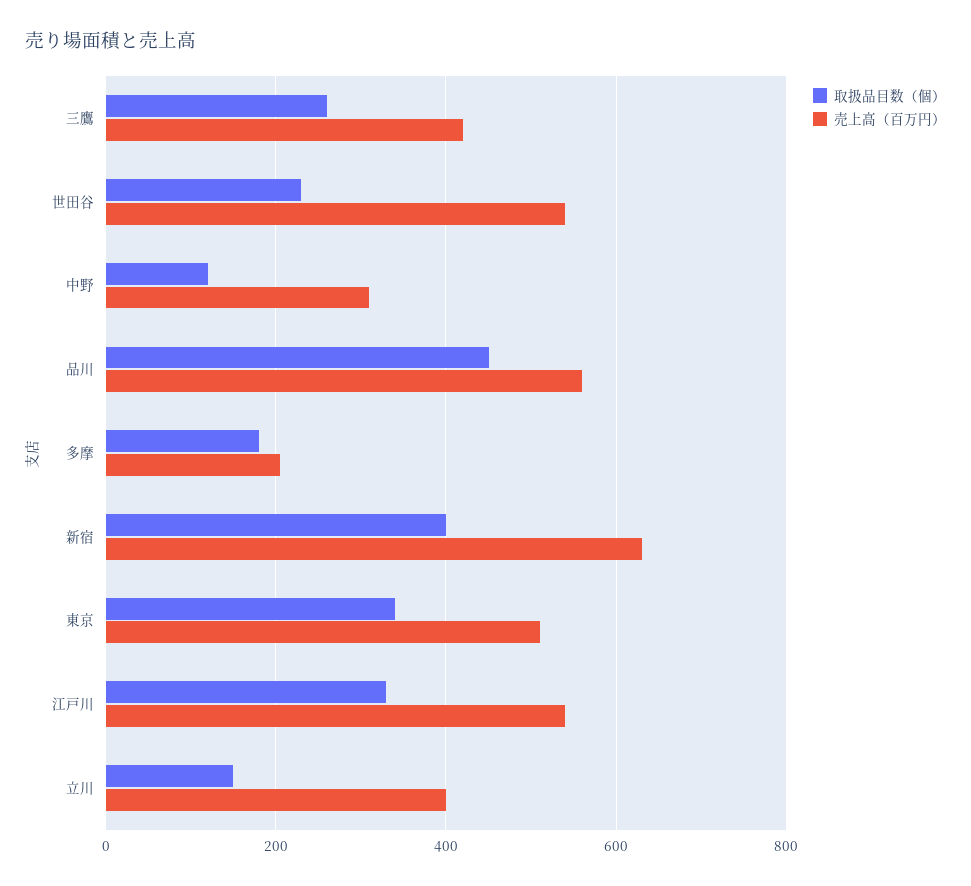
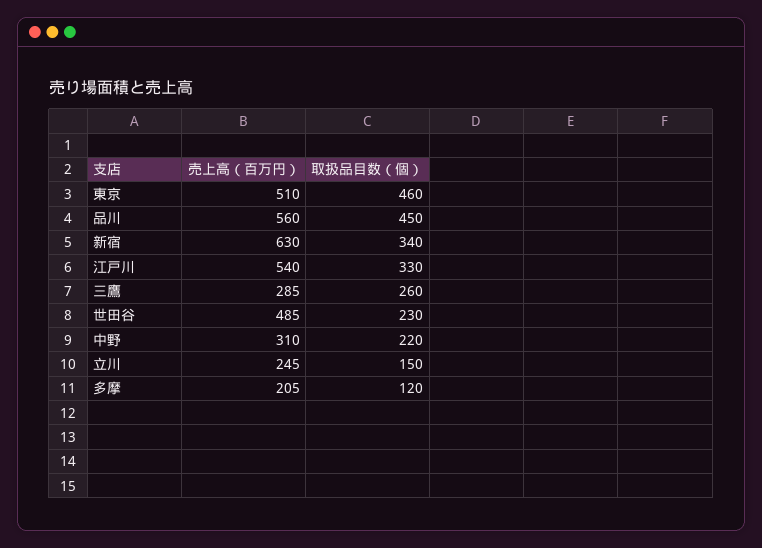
売上高（百万円）, 三鷹: 420 -> 285
売上高（百万円）, 世田谷: 540 -> 485
取扱品目数（個）, 中野: 120 -> 220
取扱品目数（個）, 多摩: 180 -> 120
取扱品目数（個）, 新宿: 400 -> 340
取扱品目数（個）, 東京: 340 -> 460
売上高（百万円）, 立川: 400 -> 245

